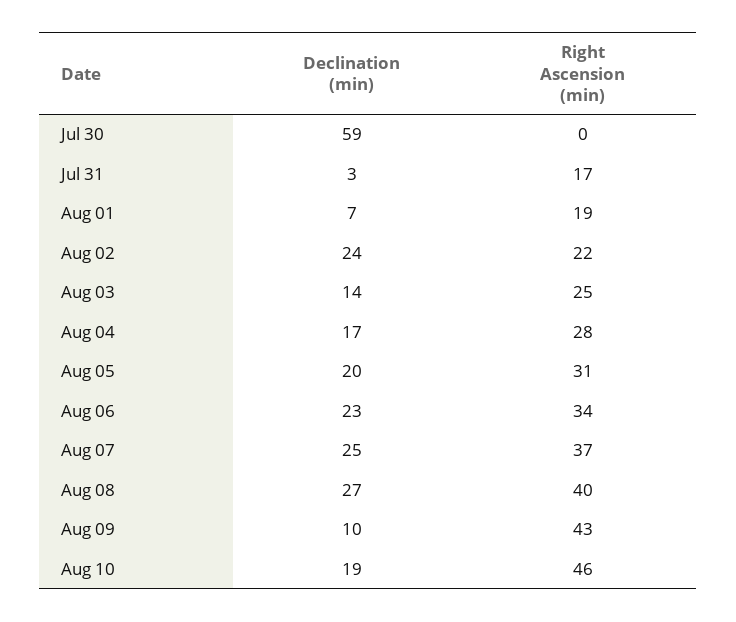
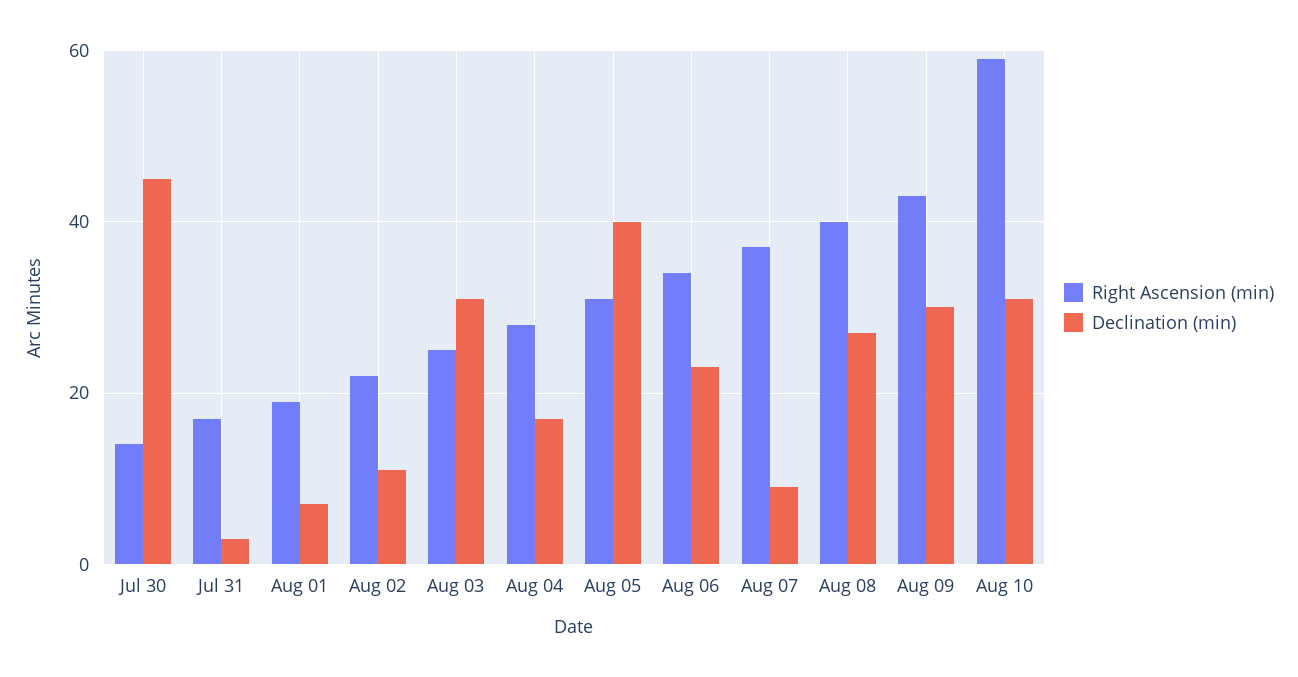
Declination (min), Jul 30: 59 -> 45
Right Ascension (min), Jul 30: 0 -> 15
Declination (min), Aug 02: 24 -> 10
Declination (min), Aug 03: 14 -> 30
Declination (min), Aug 05: 20 -> 40
Declination (min), Aug 07: 25 -> 10
Declination (min), Aug 09: 10 -> 30
Declination (min), Aug 10: 19 -> 30
Right Ascension (min), Aug 10: 46 -> 60

